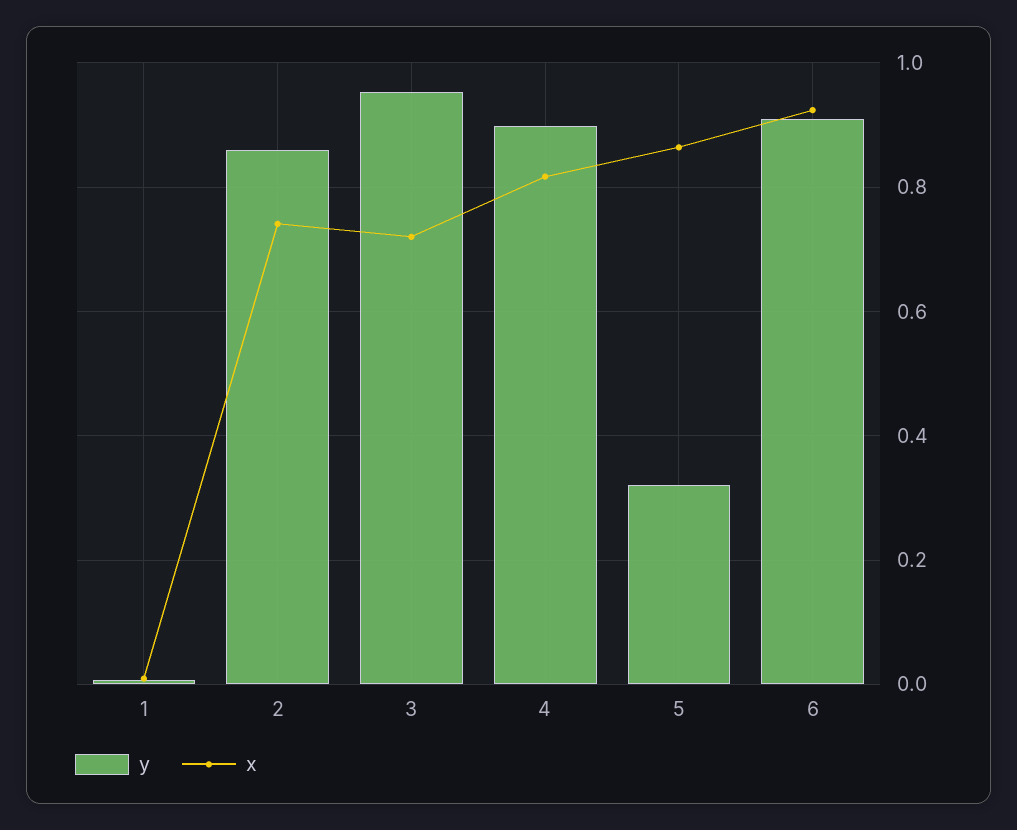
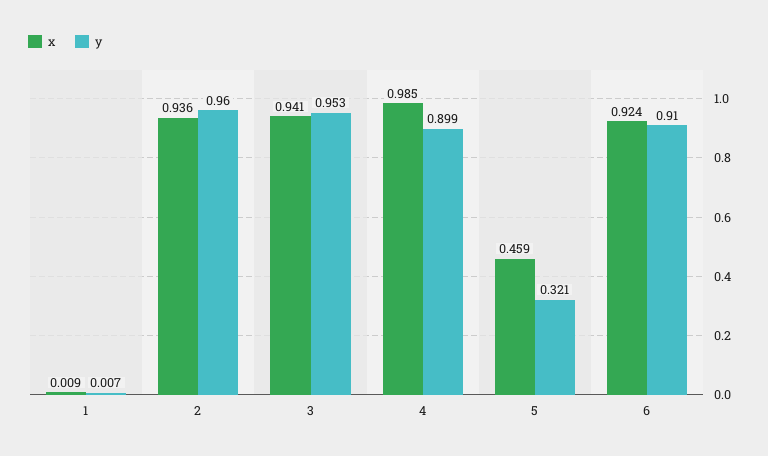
y, 2: 0.86 -> 0.96
x, 2: 0.74 -> 0.936
x, 3: 0.72 -> 0.941
x, 4: 0.82 -> 0.985
x, 5: 0.86 -> 0.459

